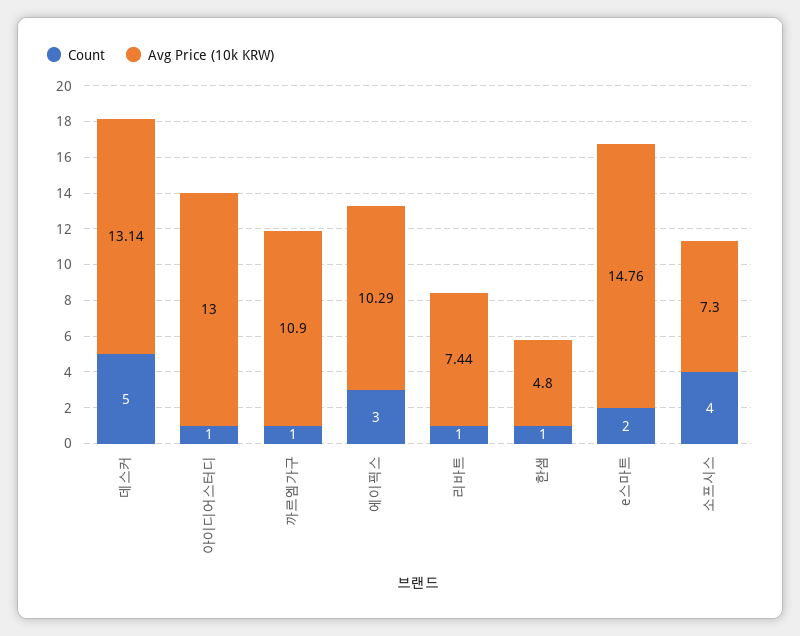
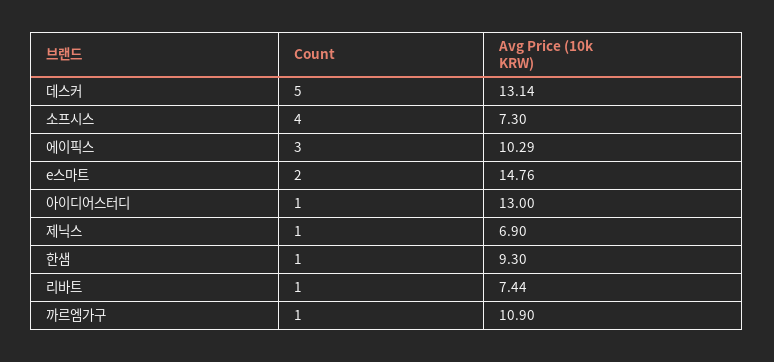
Avg Price (10k KRW), 한샘: 4.8 -> 9.3
Count, 제닉스: none -> 1
Avg Price (10k KRW), 제닉스: none -> 6.9

